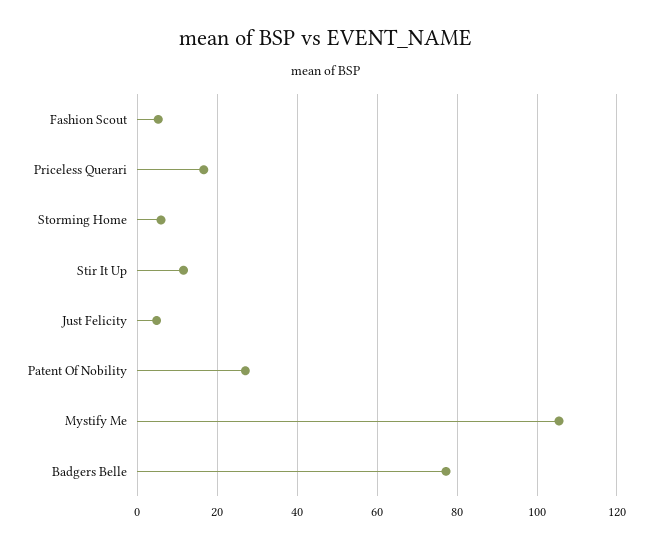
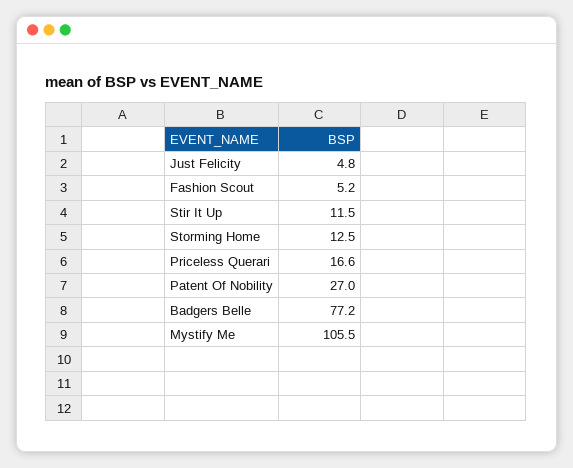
Storming Home: 6 -> 12.5

